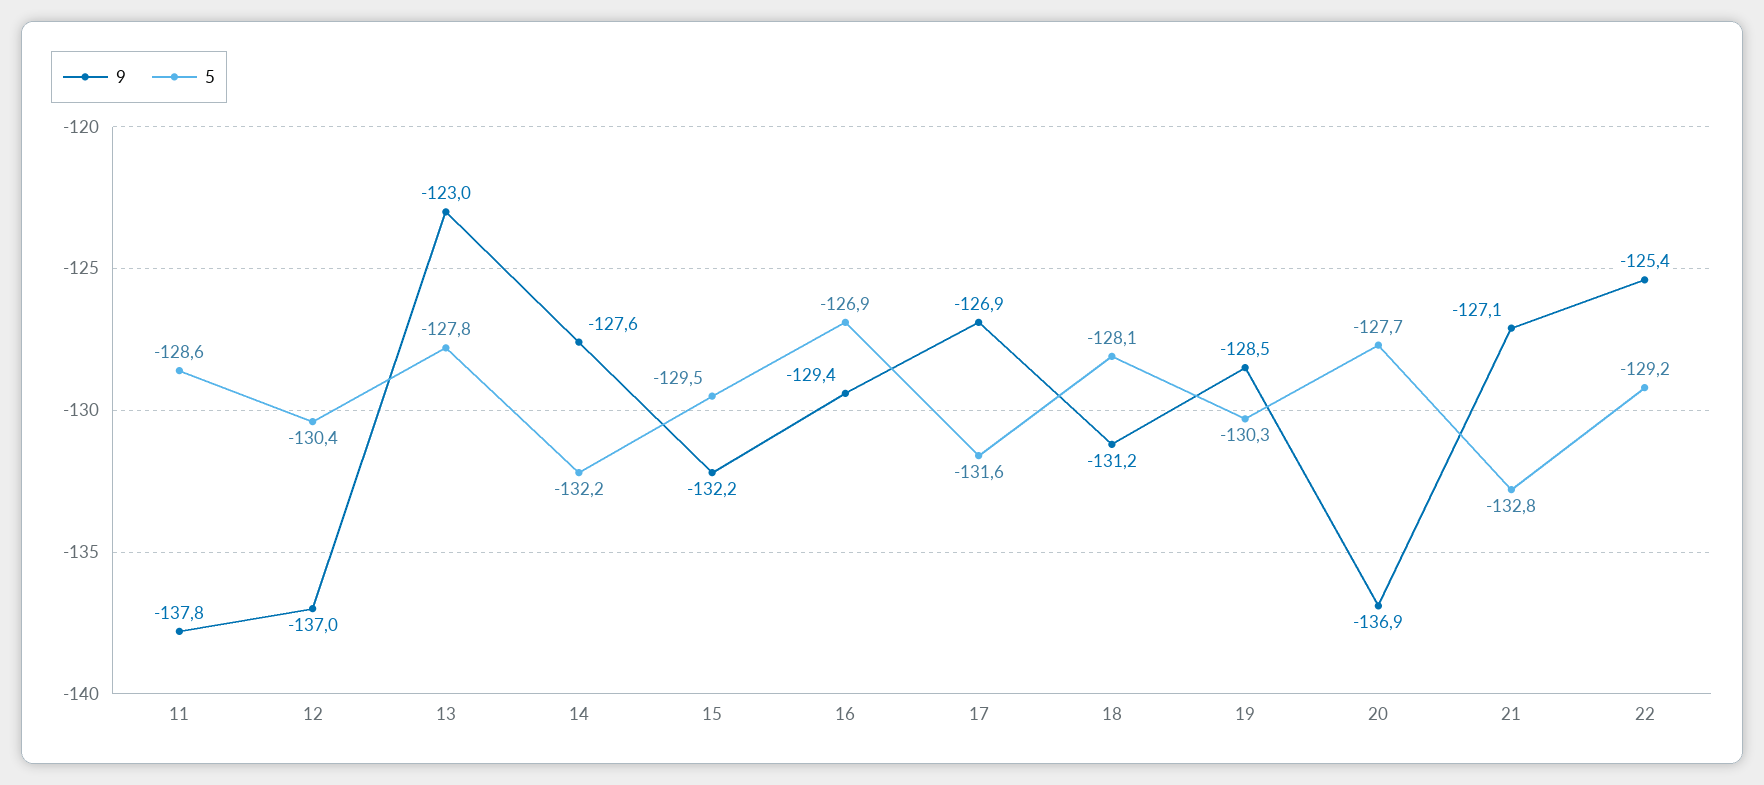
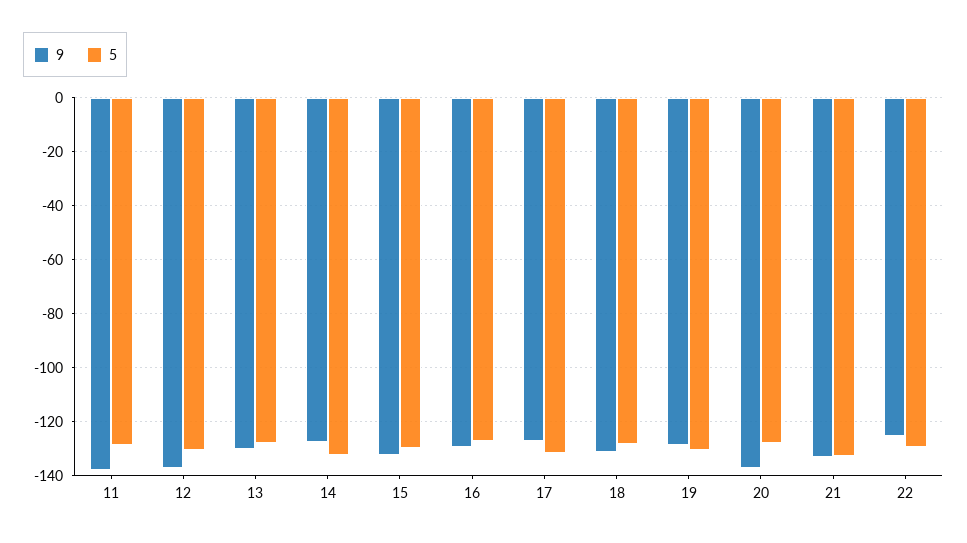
9, 13: -123 -> -130
9, 21: -127.1 -> -132.5

